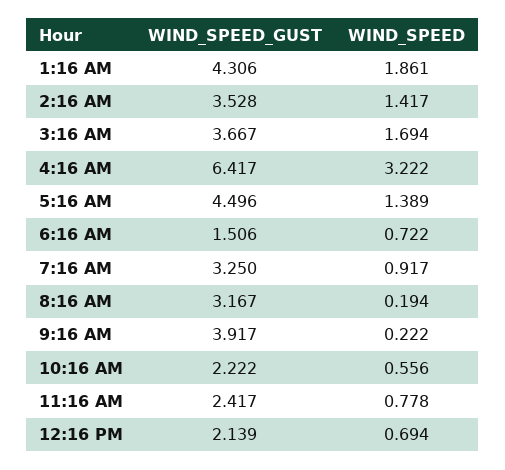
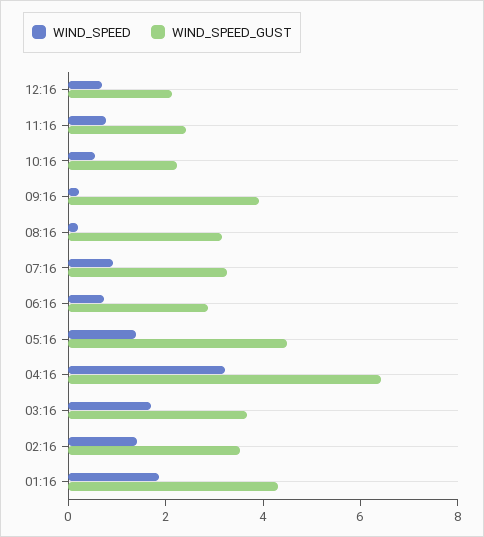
WIND_SPEED_GUST, 6:16 AM: 1.506 -> 3

